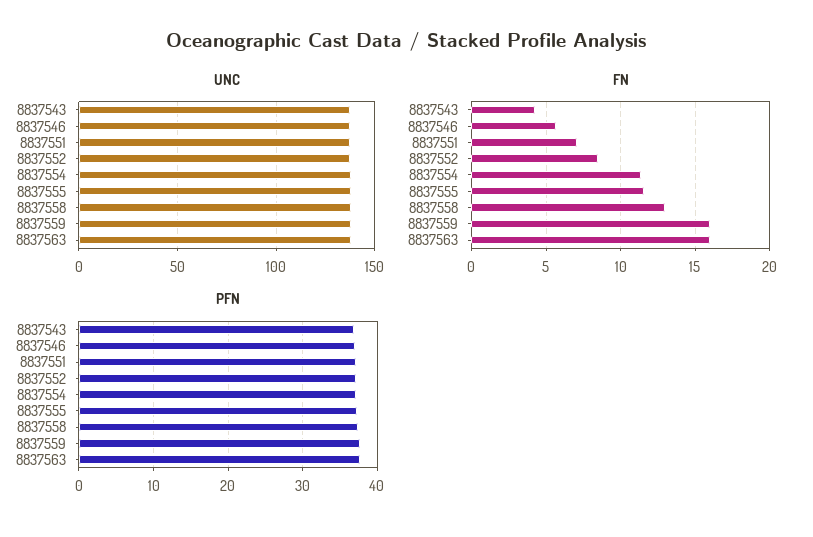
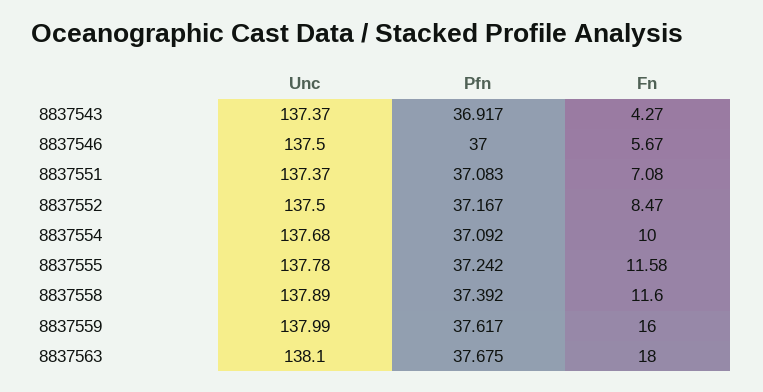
FN, 8837554: 11.5 -> 10
FN, 8837558: 13 -> 11.6
FN, 8837563: 16 -> 18

